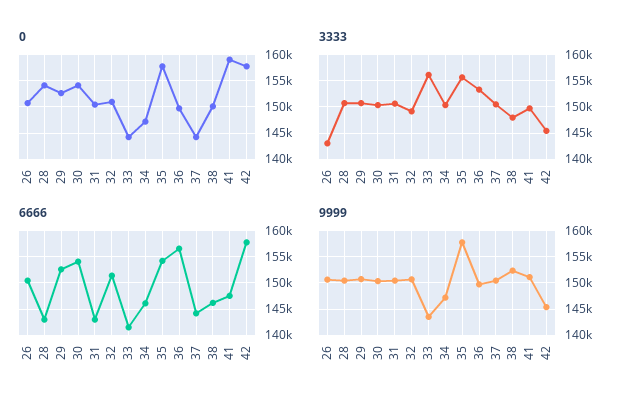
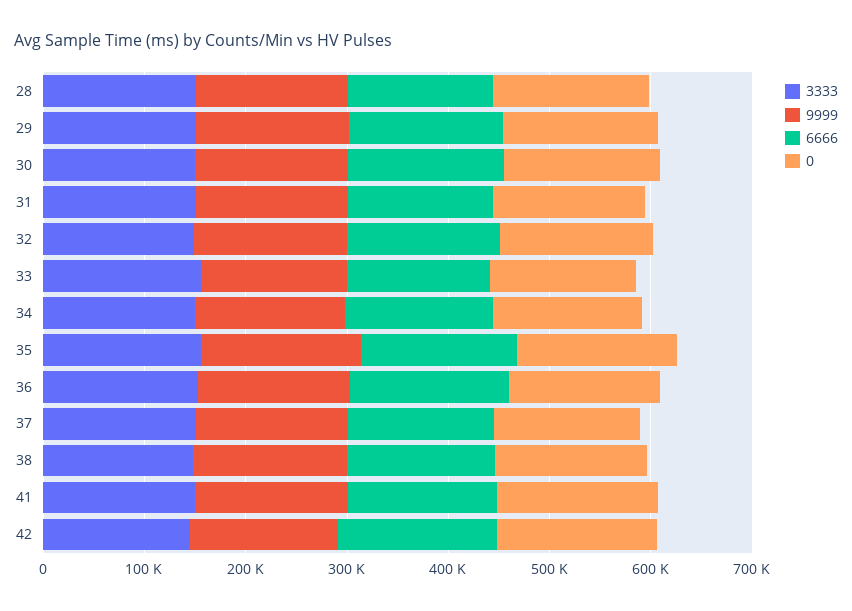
0, 26: 150000 -> none
3333, 26: 142500 -> none
6666, 26: 150000 -> none
9999, 26: 150000 -> none

